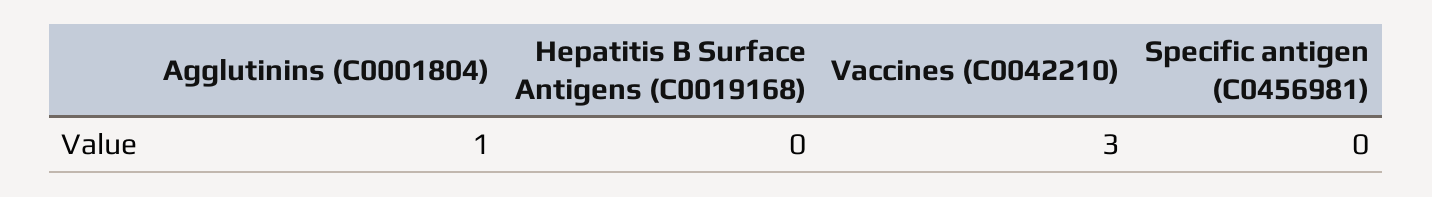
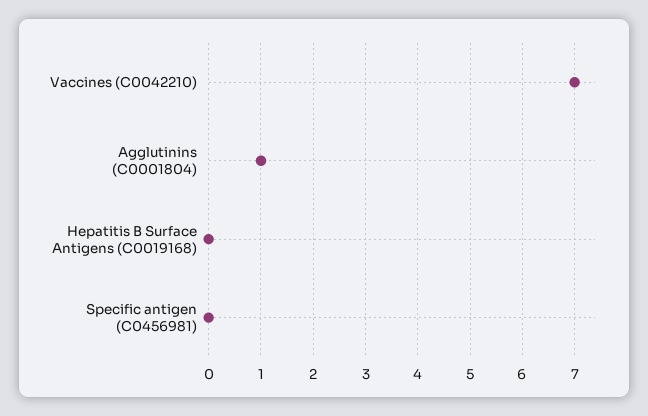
Vaccines (C0042210): 3 -> 7

